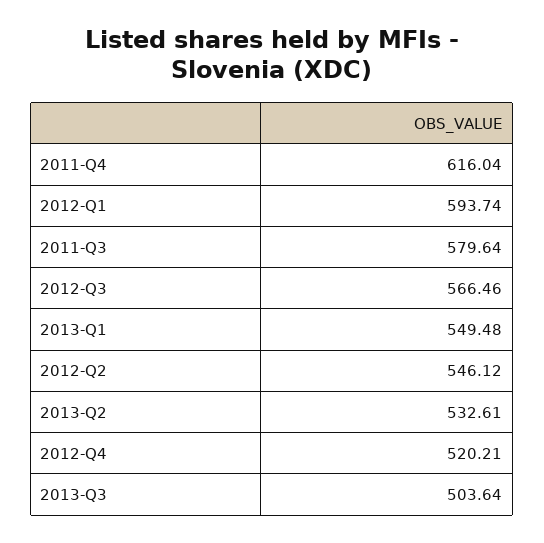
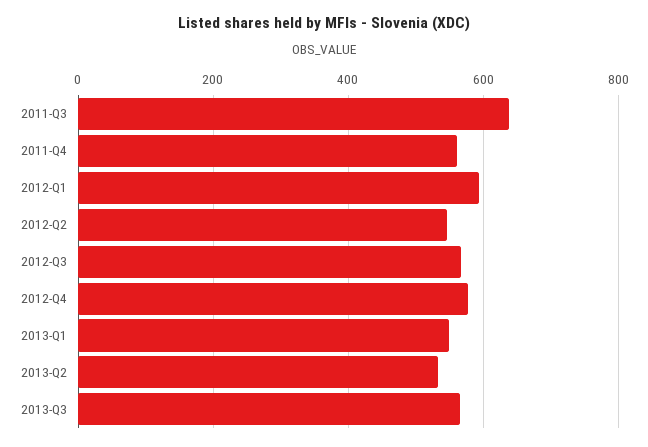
2011-Q4: 616.04 -> 560
2011-Q3: 579.64 -> 640
2012-Q4: 520.21 -> 580
2013-Q3: 503.64 -> 560

